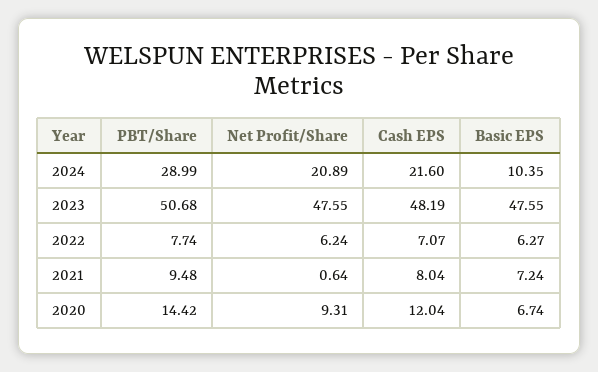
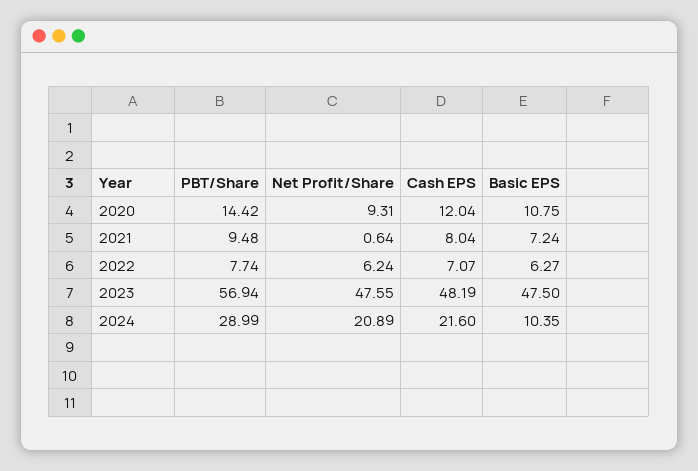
PBT/Share, 2023: 50.68 -> 56.94
Basic EPS, 2023: 47.55 -> 47.5
Basic EPS, 2020: 6.74 -> 10.75

